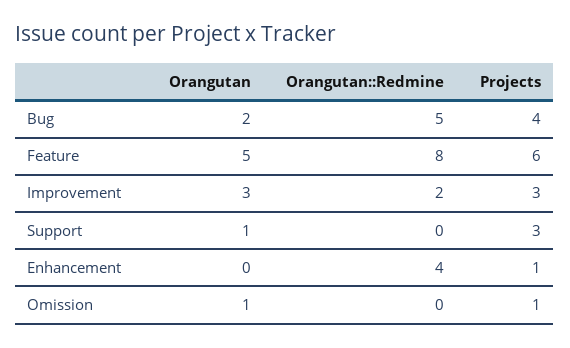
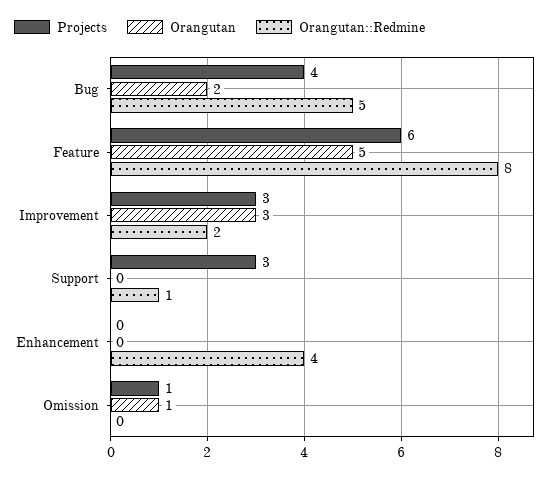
Orangutan, Support: 1 -> 0
Orangutan::Redmine, Support: 0 -> 1
Projects, Enhancement: 1 -> 0

